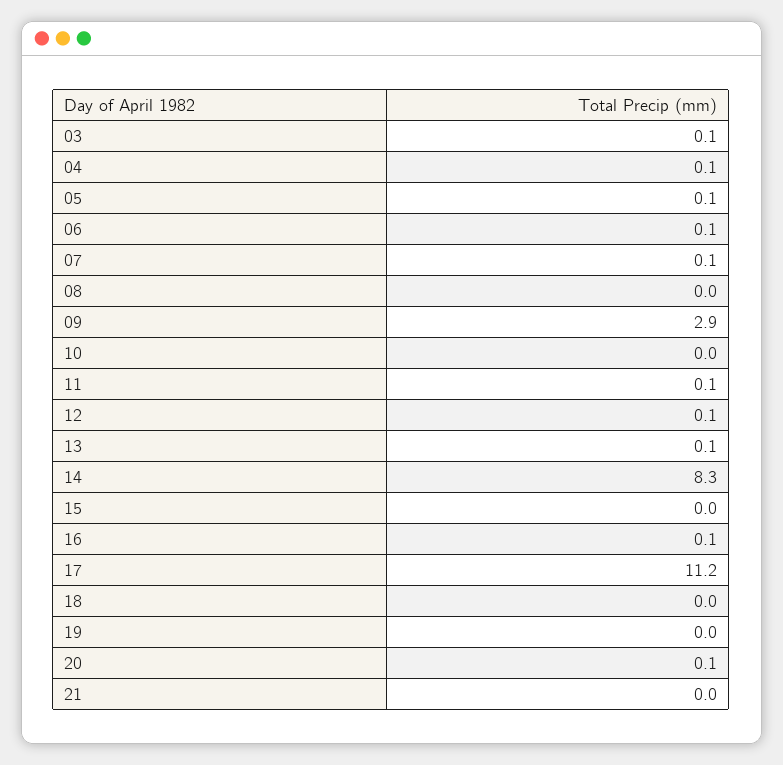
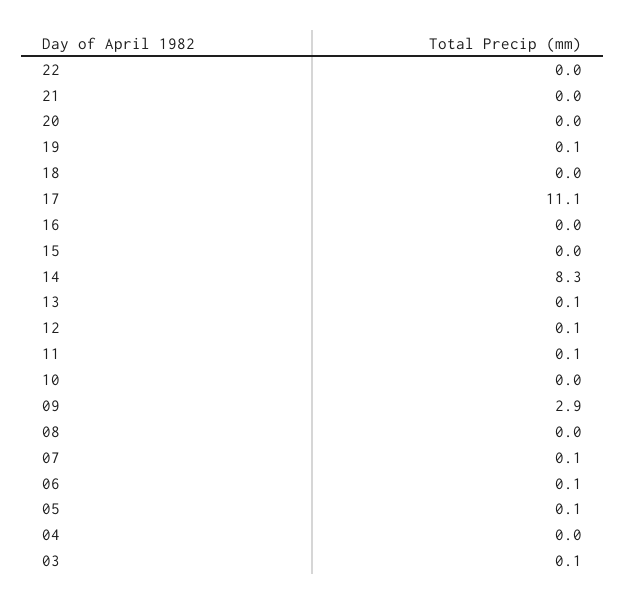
04: 0.1 -> 0
16: 0.1 -> 0
17: 11.2 -> 11.1
19: 0 -> 0.1
20: 0.1 -> 0
22: none -> 0

